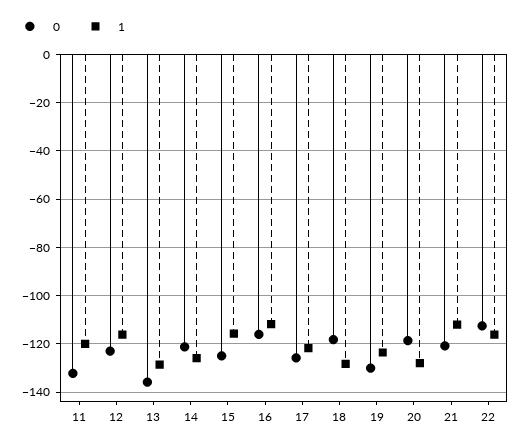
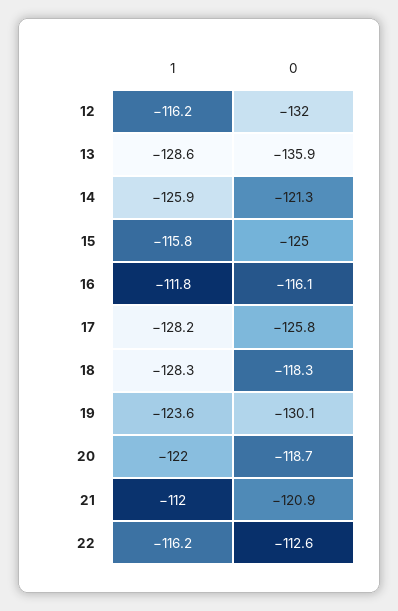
0, 11: -132.5 -> none
1, 11: -120 -> none
0, 12: -122.5 -> -132
1, 17: -122.5 -> -128.2
1, 20: -127.5 -> -122

